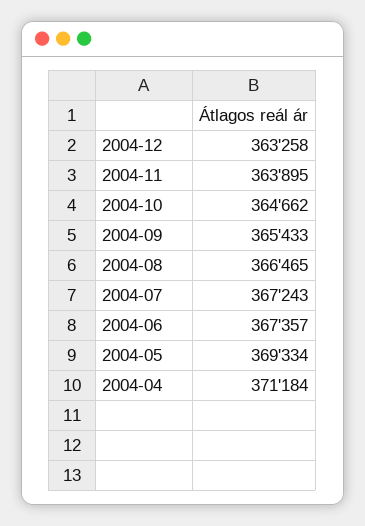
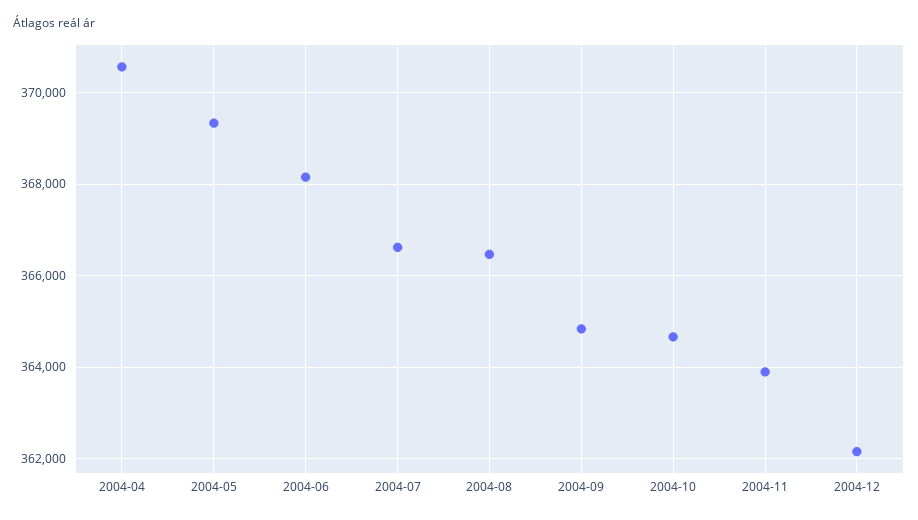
2004-12: 363258 -> 362200
2004-09: 365433 -> 364800
2004-07: 367243 -> 366600
2004-06: 367357 -> 368200
2004-04: 371184 -> 370600

